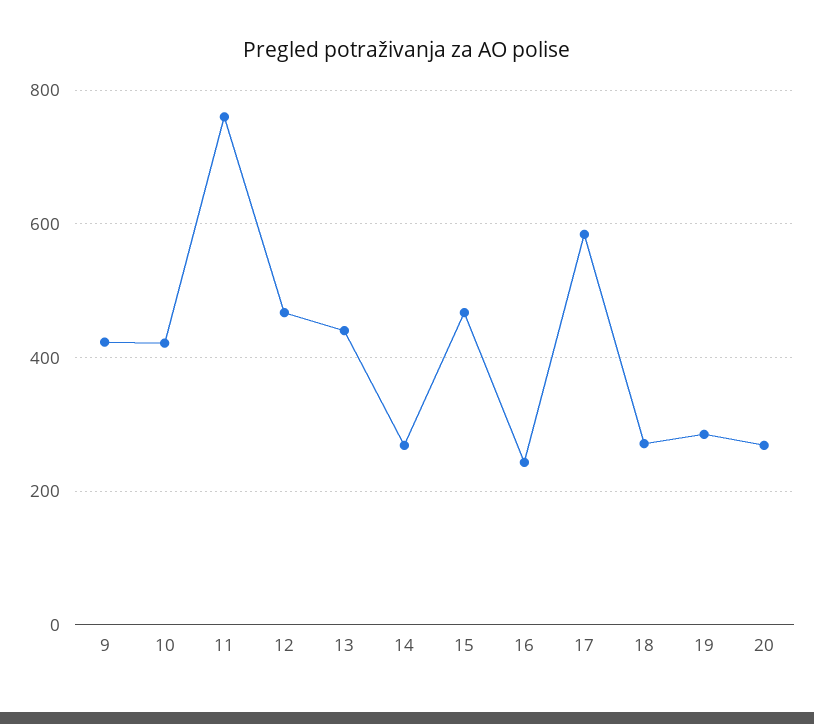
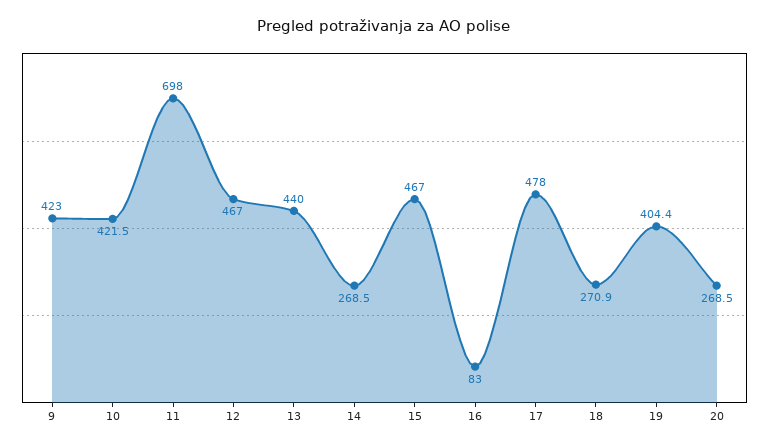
11: 760 -> 698
16: 240 -> 83
17: 580 -> 478
19: 280 -> 404.4

